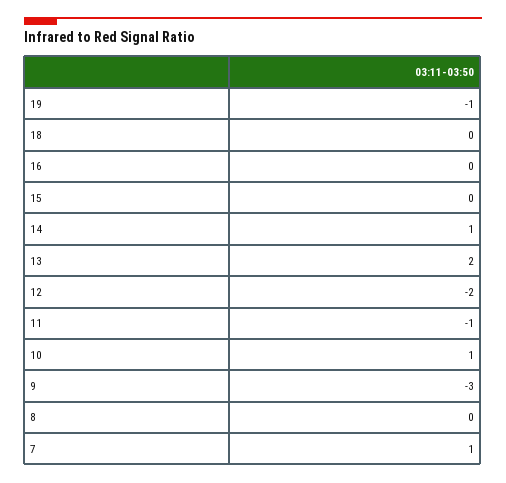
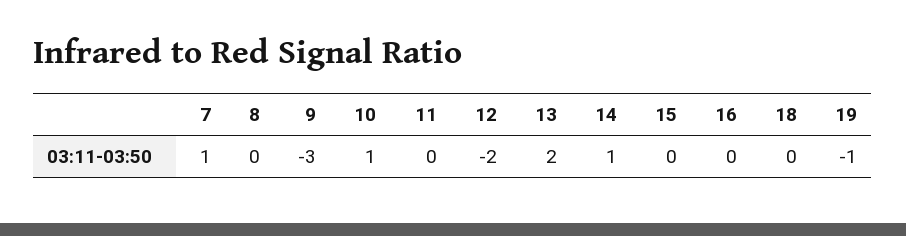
11: -1 -> 0

